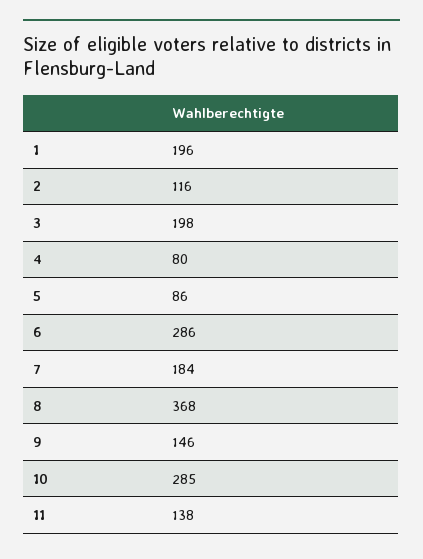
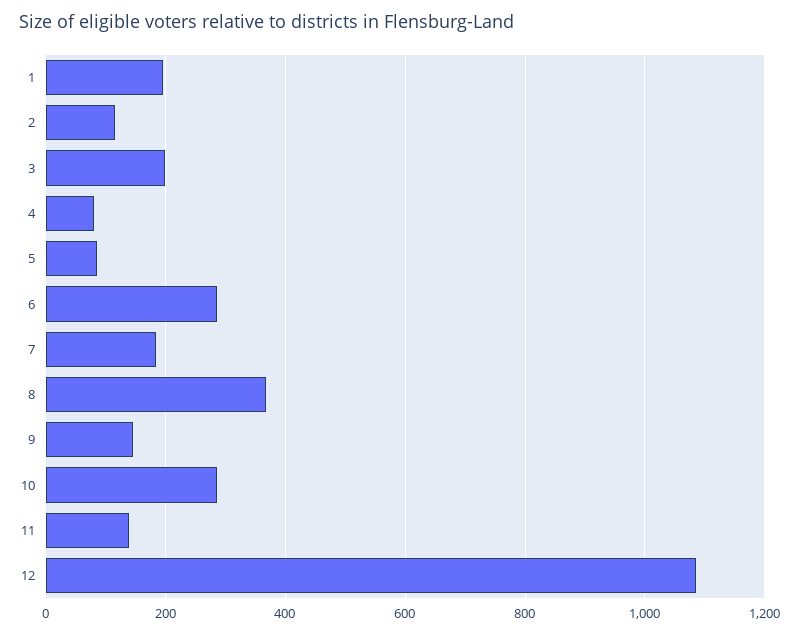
12: none -> 1080

